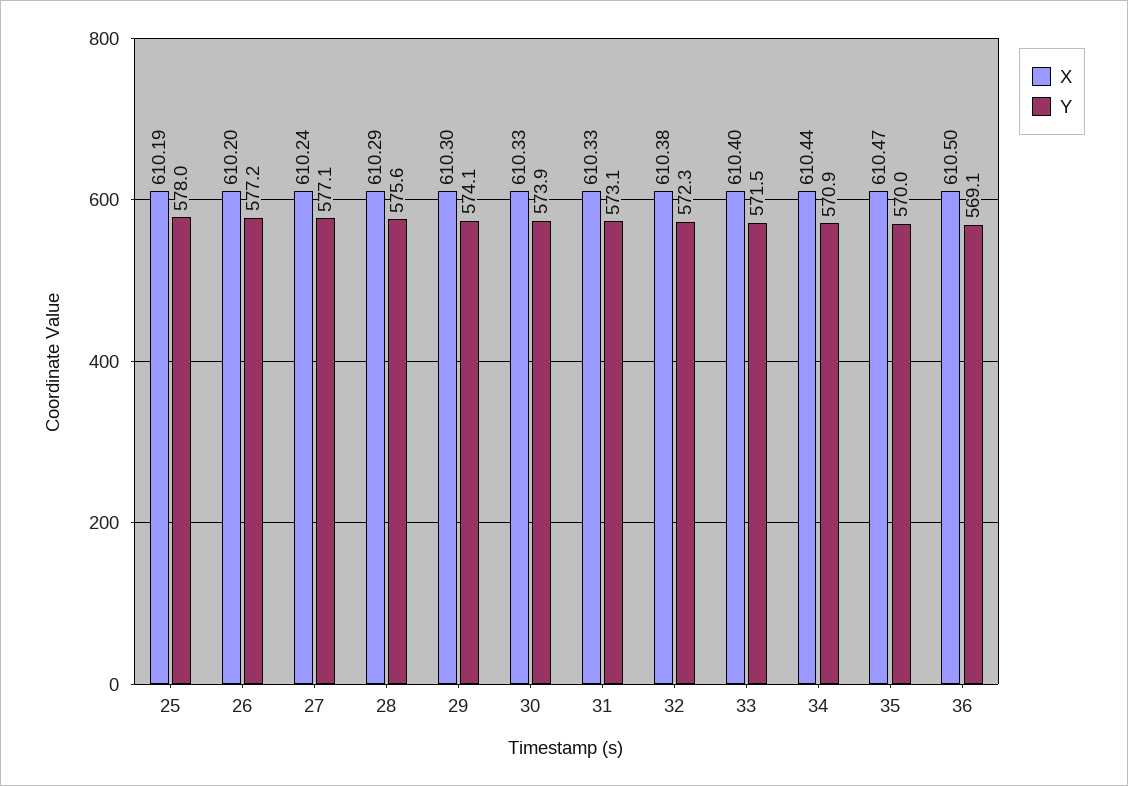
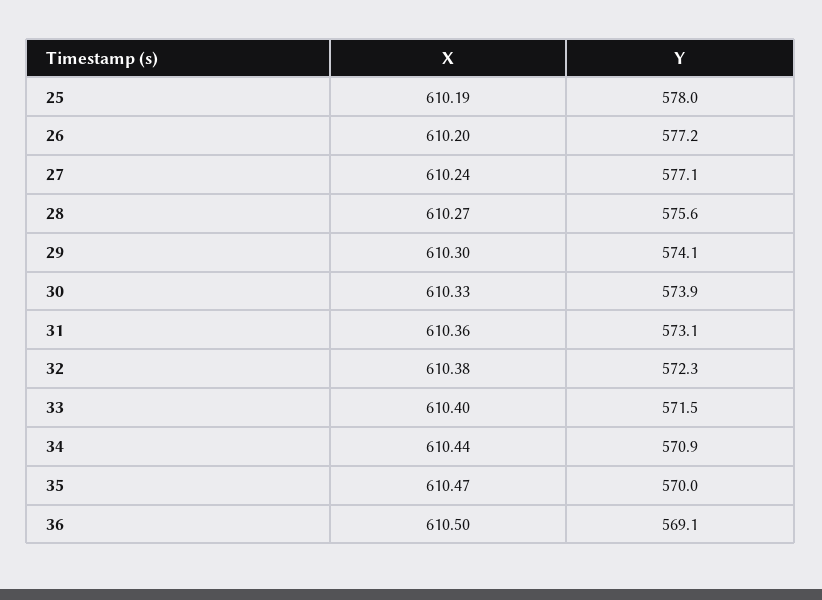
X, 28: 610.29 -> 610.27
X, 31: 610.33 -> 610.36

